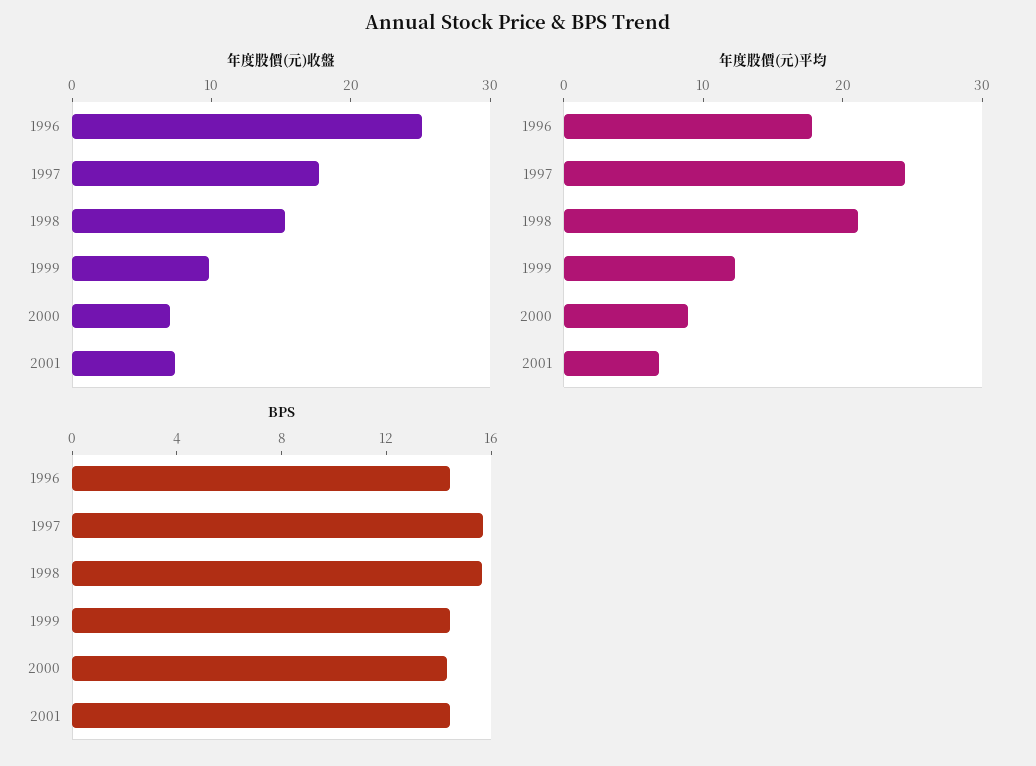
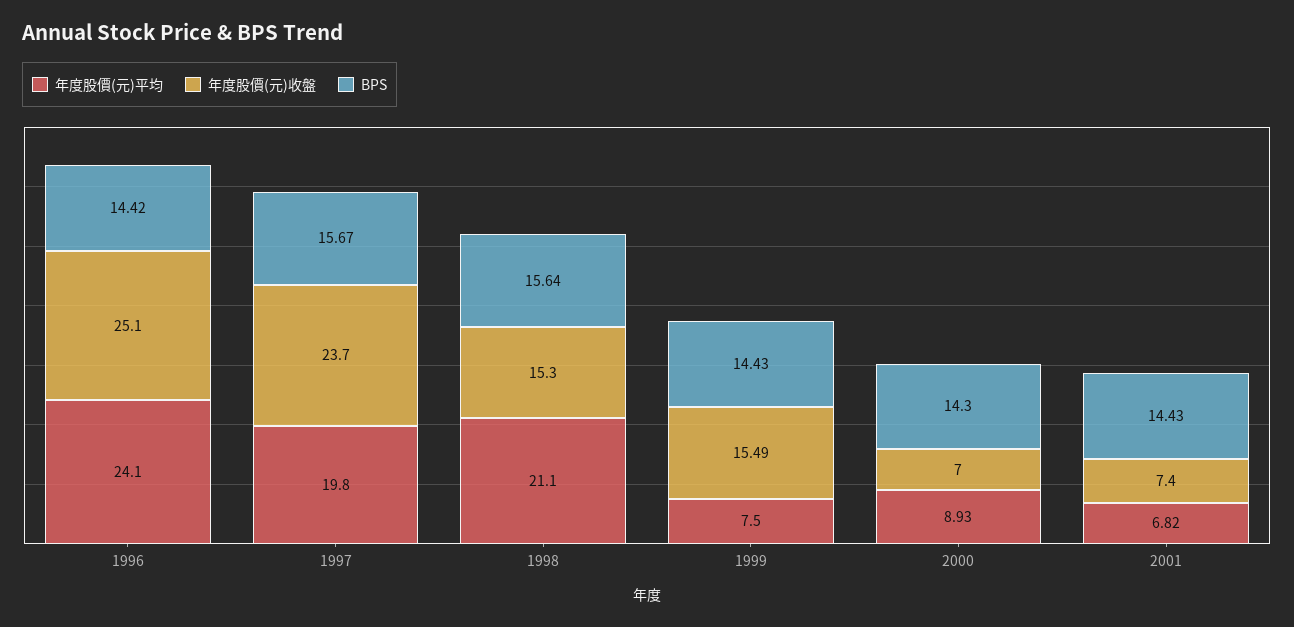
年度股價(元)收盤, 1997: 18 -> 23.7
年度股價(元)收盤, 1999: 10 -> 15.49
年度股價(元)平均, 1996: 18 -> 24.1
年度股價(元)平均, 1997: 24 -> 19.8
年度股價(元)平均, 1999: 12 -> 7.5

